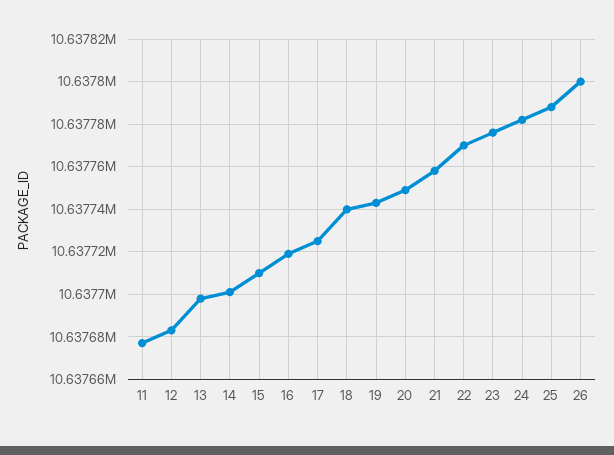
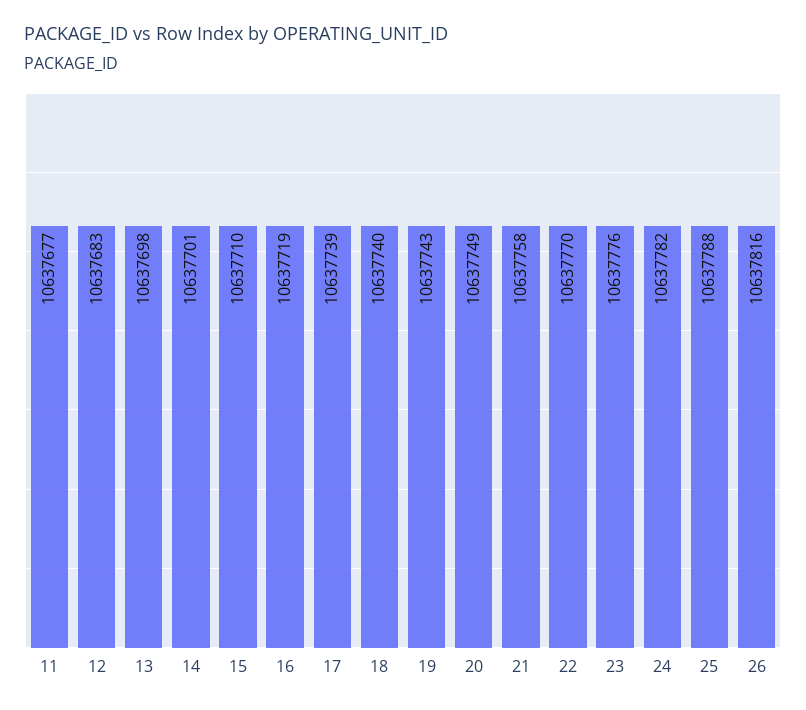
17: 10637725 -> 10637739
26: 10637800 -> 10637816

